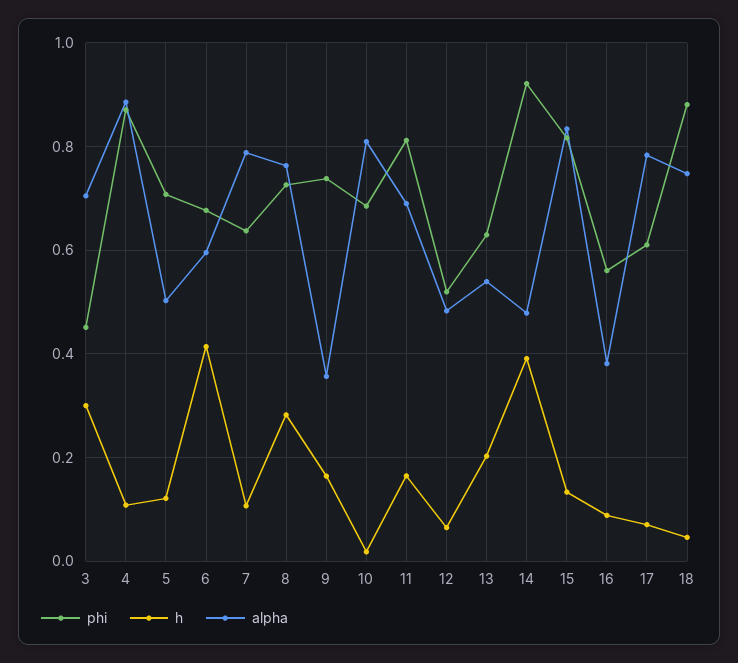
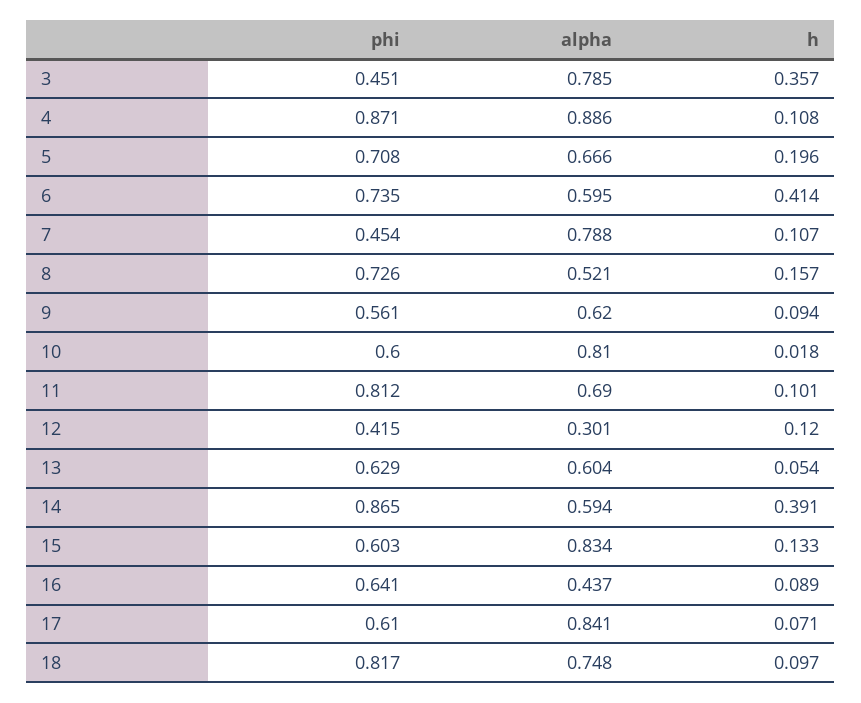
h, 3: 0.3 -> 0.357
alpha, 3: 0.7 -> 0.785
h, 5: 0.12 -> 0.196
alpha, 5: 0.5 -> 0.666
phi, 6: 0.68 -> 0.735
phi, 7: 0.64 -> 0.454
h, 8: 0.28 -> 0.157
alpha, 8: 0.76 -> 0.521
phi, 9: 0.74 -> 0.561
h, 9: 0.16 -> 0.094
alpha, 9: 0.36 -> 0.62
phi, 10: 0.68 -> 0.6
h, 11: 0.16 -> 0.101
phi, 12: 0.52 -> 0.415
h, 12: 0.06 -> 0.12
alpha, 12: 0.48 -> 0.301
h, 13: 0.2 -> 0.054
alpha, 13: 0.54 -> 0.604
phi, 14: 0.92 -> 0.865
alpha, 14: 0.48 -> 0.594
phi, 15: 0.82 -> 0.603
phi, 16: 0.56 -> 0.641
alpha, 16: 0.38 -> 0.437
alpha, 17: 0.78 -> 0.841
phi, 18: 0.88 -> 0.817
h, 18: 0.04 -> 0.097

